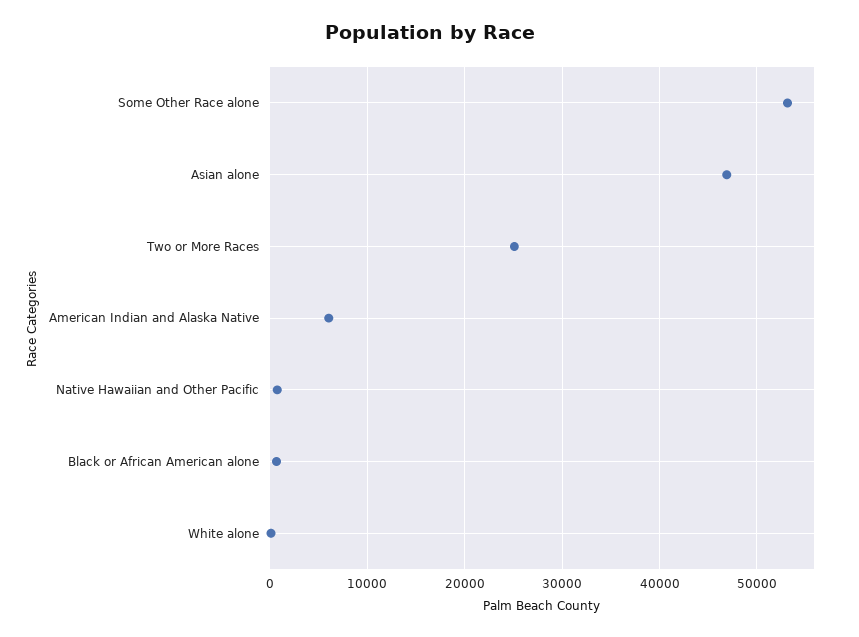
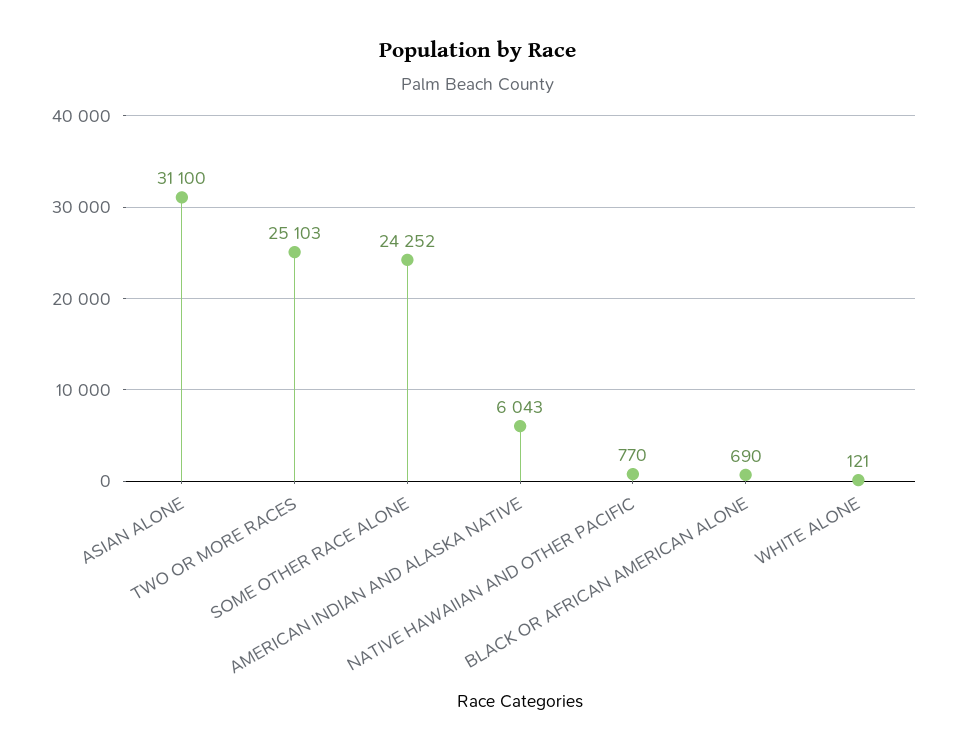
Some Other Race alone: 53000 -> 24252
Asian alone: 47000 -> 31100

